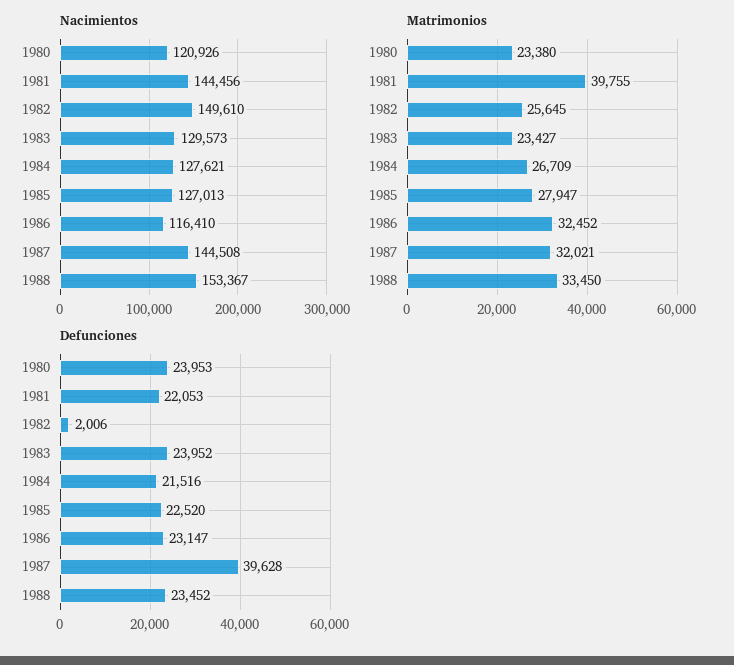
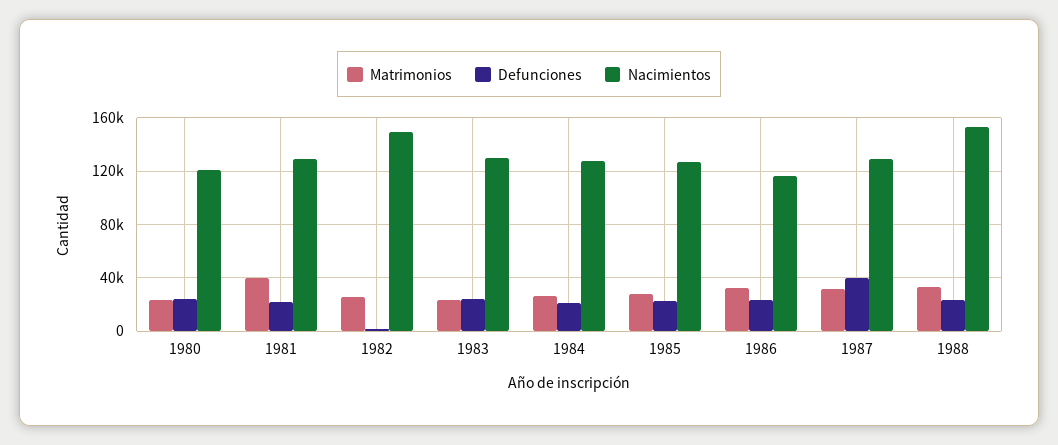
Nacimientos, 1981: 144456 -> 130000
Nacimientos, 1987: 144508 -> 130000

